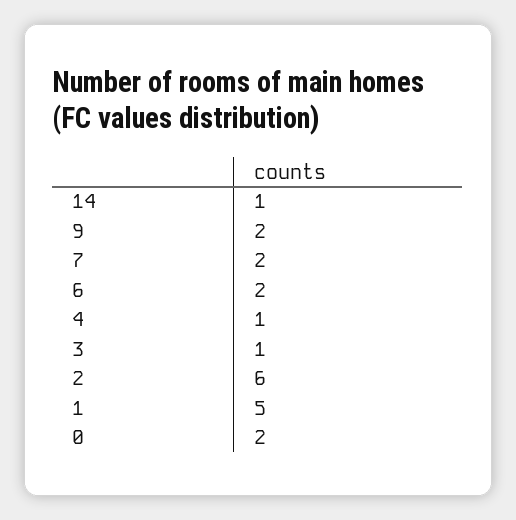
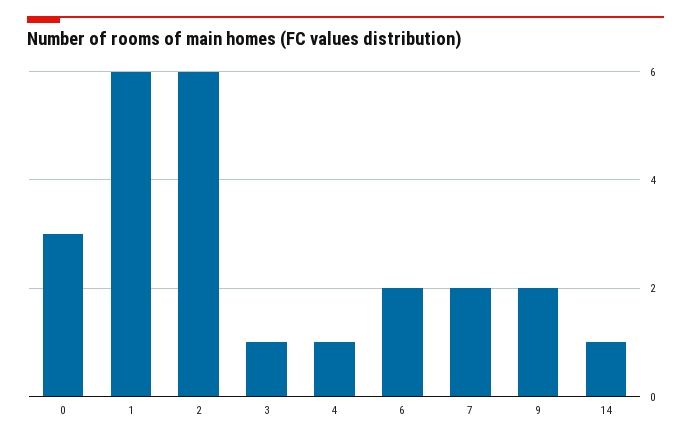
1: 5 -> 6
0: 2 -> 3

